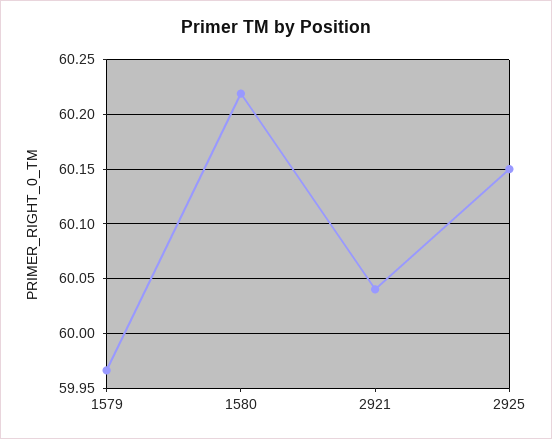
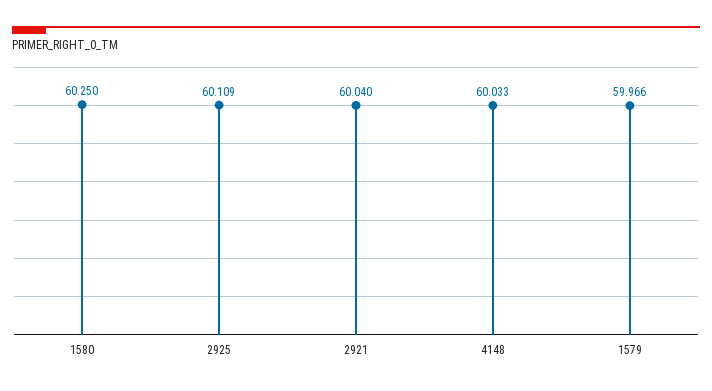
1580: 60.22 -> 60.25
2925: 60.15 -> 60.109
4148: none -> 60.033

